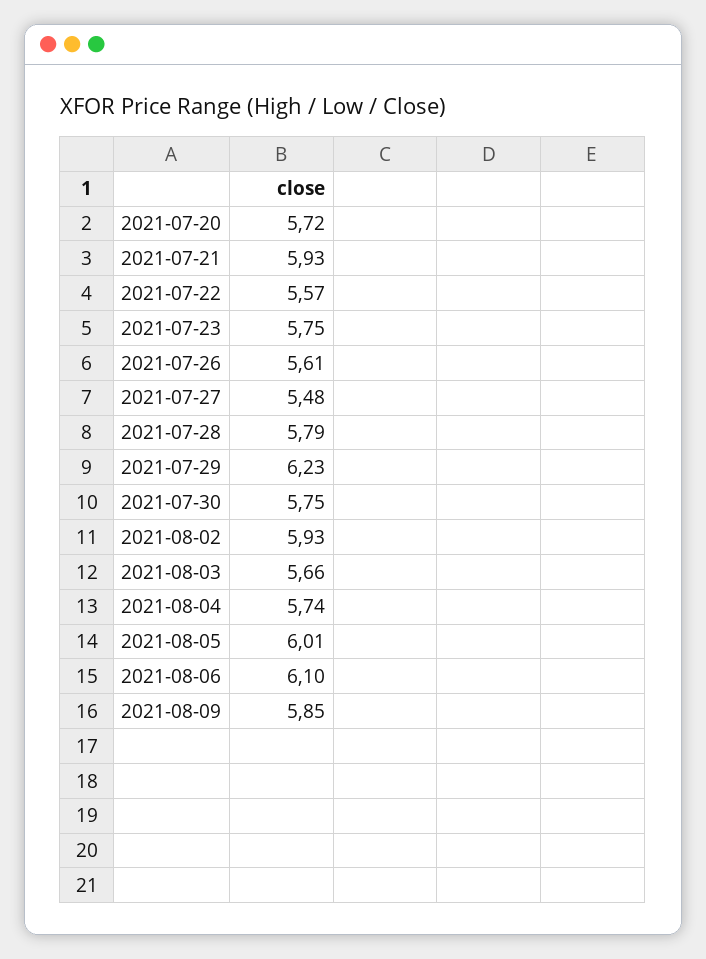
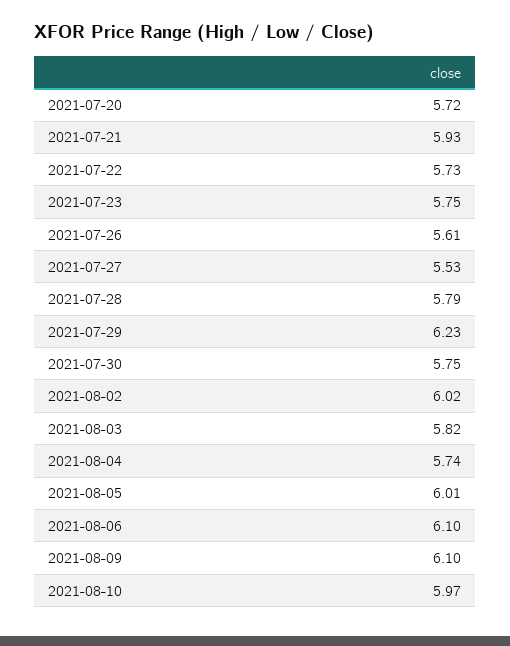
2021-07-22: 5.57 -> 5.73
2021-07-27: 5.48 -> 5.53
2021-08-02: 5.93 -> 6.02
2021-08-03: 5.66 -> 5.82
2021-08-09: 5.85 -> 6.1
2021-08-10: none -> 5.97

